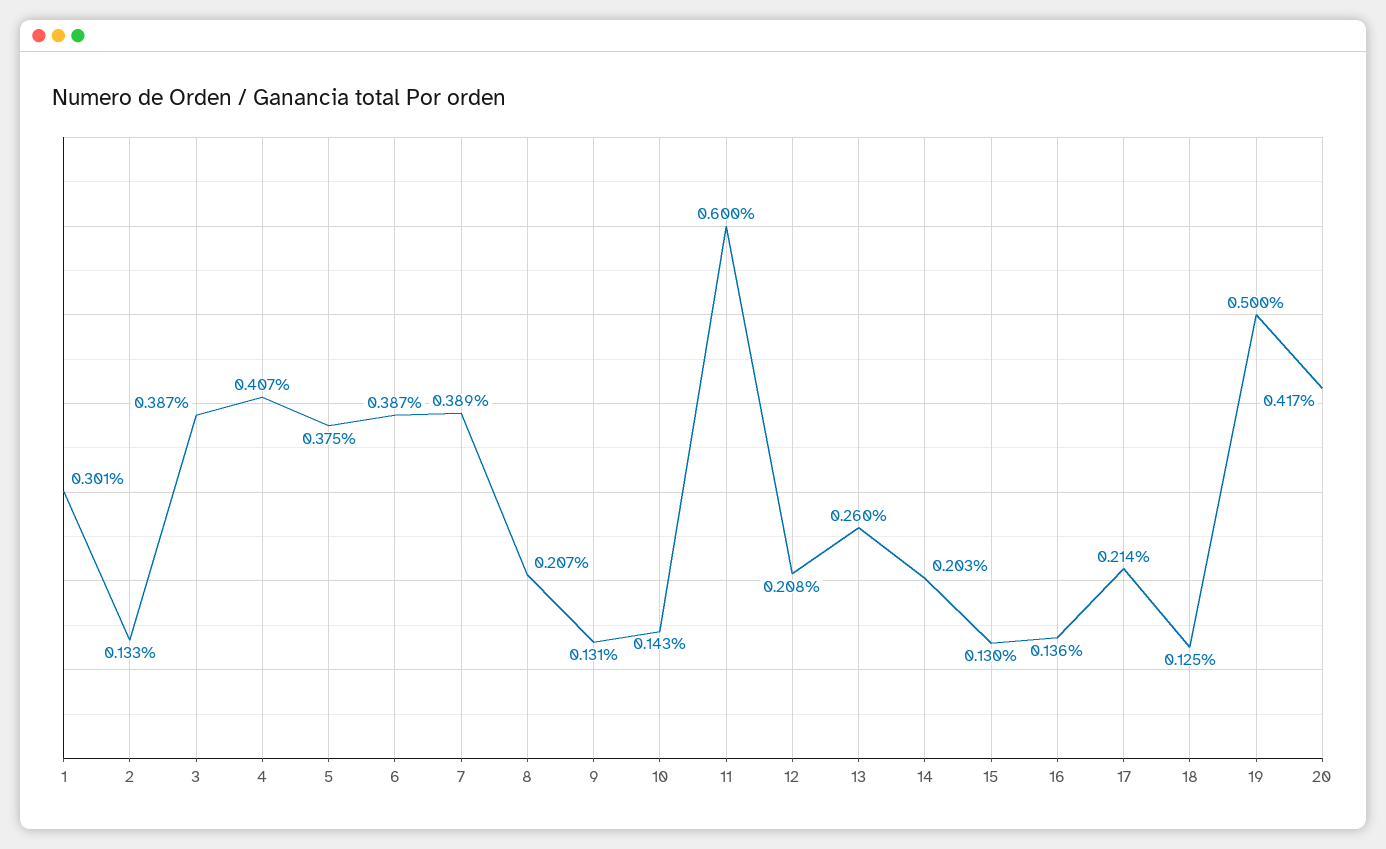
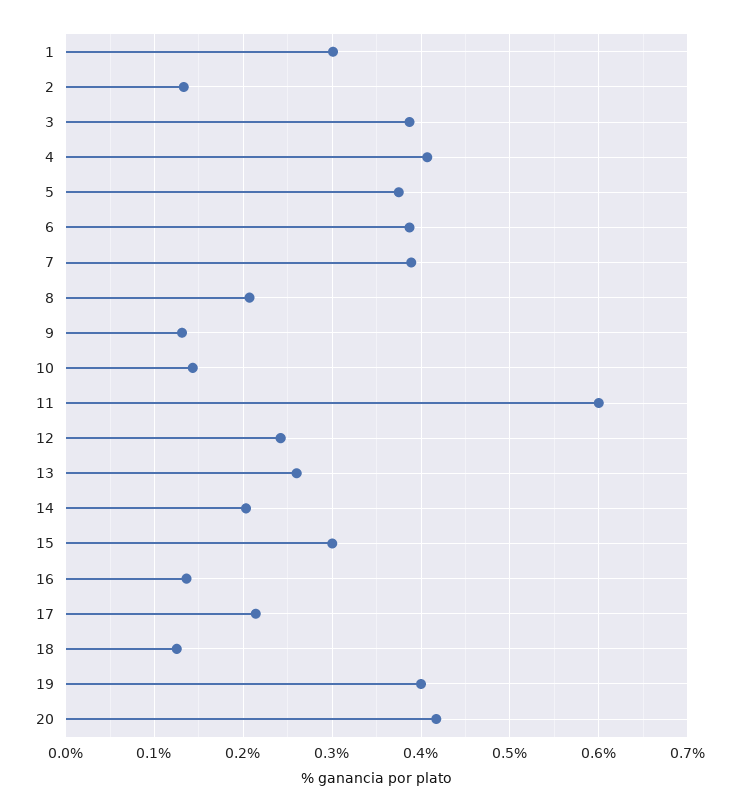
12: 0.208 -> 0.24
15: 0.13 -> 0.3
19: 0.5 -> 0.4

